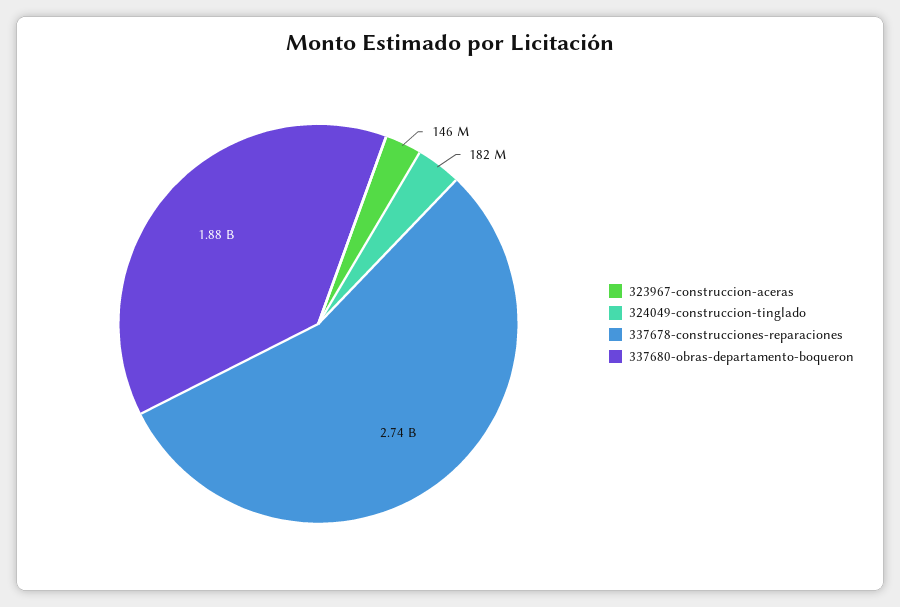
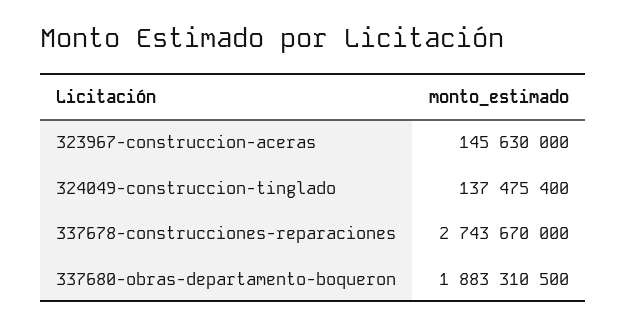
324049-construccion-tinglado: 182000000 -> 137475400

